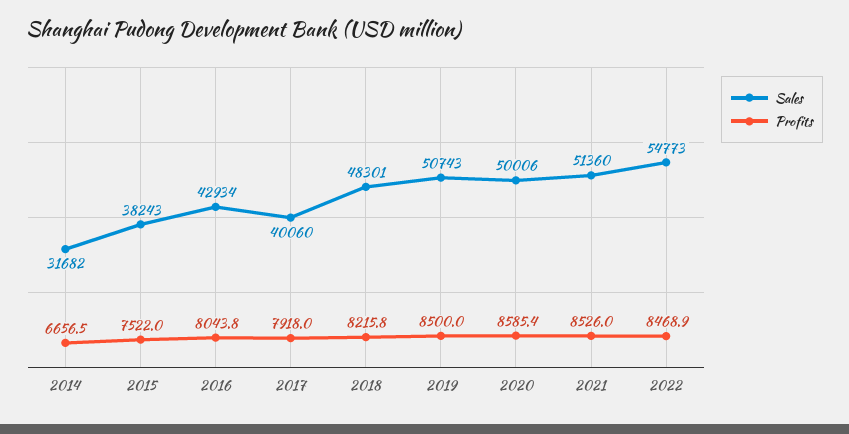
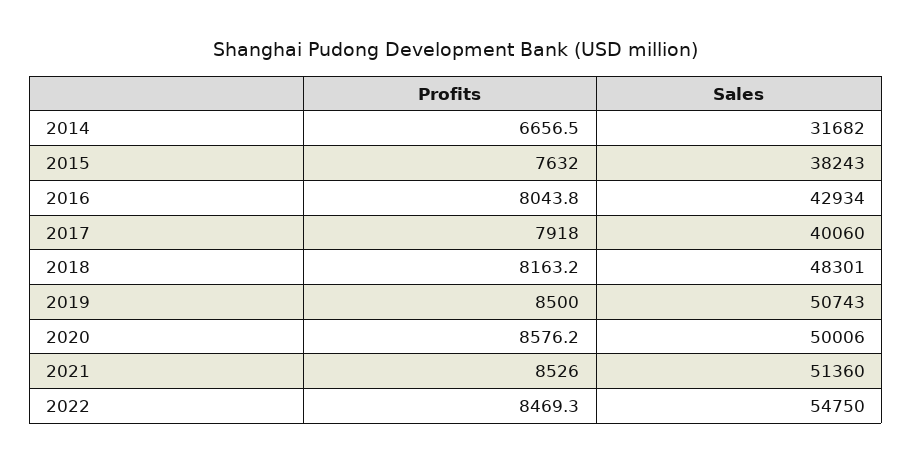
Profits, 2015: 7522 -> 7632
Profits, 2018: 8215.8 -> 8163.2
Profits, 2020: 8585.4 -> 8576.2
Sales, 2022: 54773 -> 54750
Profits, 2022: 8468.9 -> 8469.3

